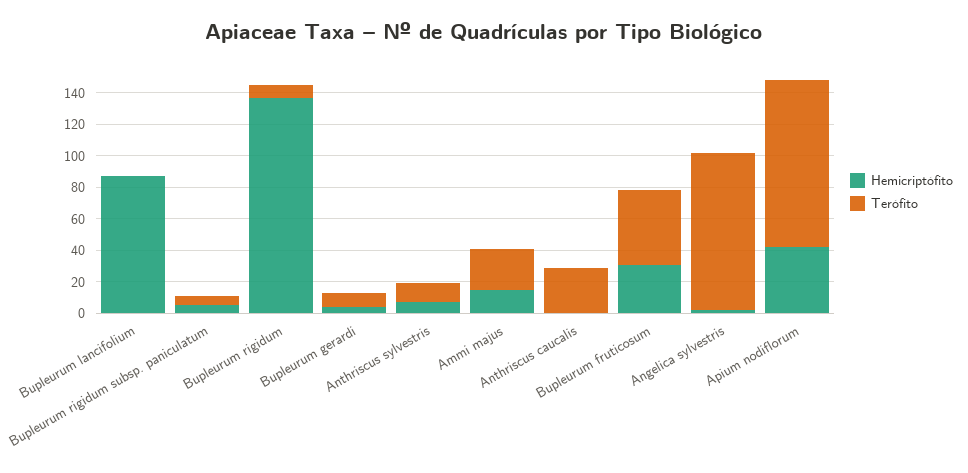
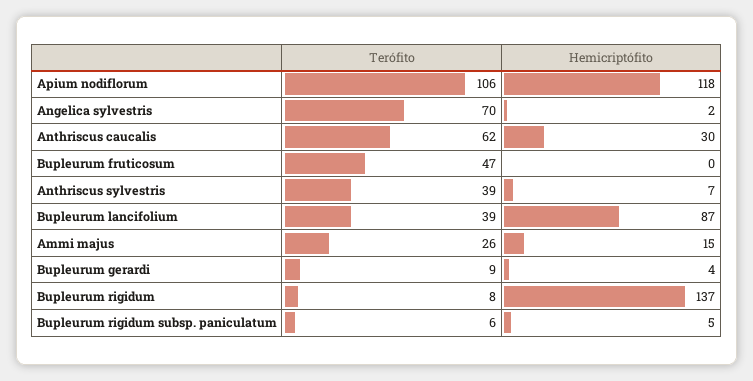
Terófito, Bupleurum lancifolium: 0 -> 39
Terófito, Anthriscus sylvestris: 10 -> 39
Hemicriptófito, Anthriscus caucalis: 0 -> 30
Terófito, Anthriscus caucalis: 30 -> 62
Hemicriptófito, Bupleurum fruticosum: 30 -> 0
Terófito, Angelica sylvestris: 100 -> 70
Hemicriptófito, Apium nodiflorum: 40 -> 118

